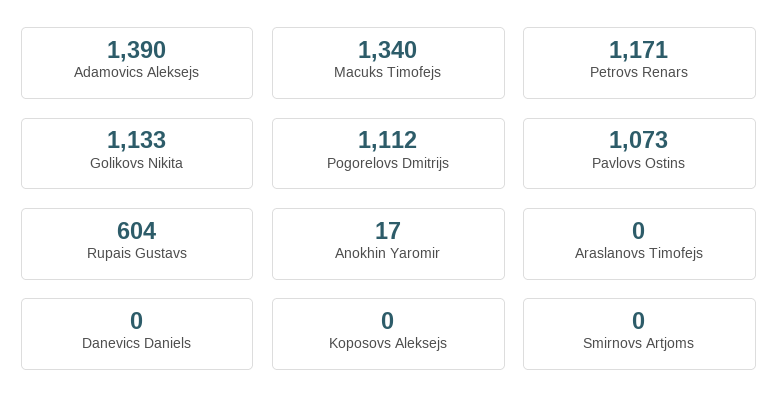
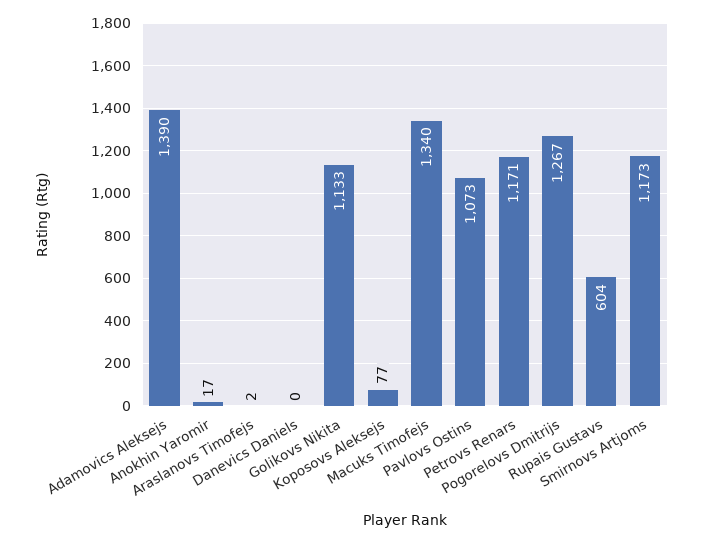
Pogorelovs Dmitrijs: 1112 -> 1267
Araslanovs Timofejs: 0 -> 2
Koposovs Aleksejs: 0 -> 77
Smirnovs Artjoms: 0 -> 1173

